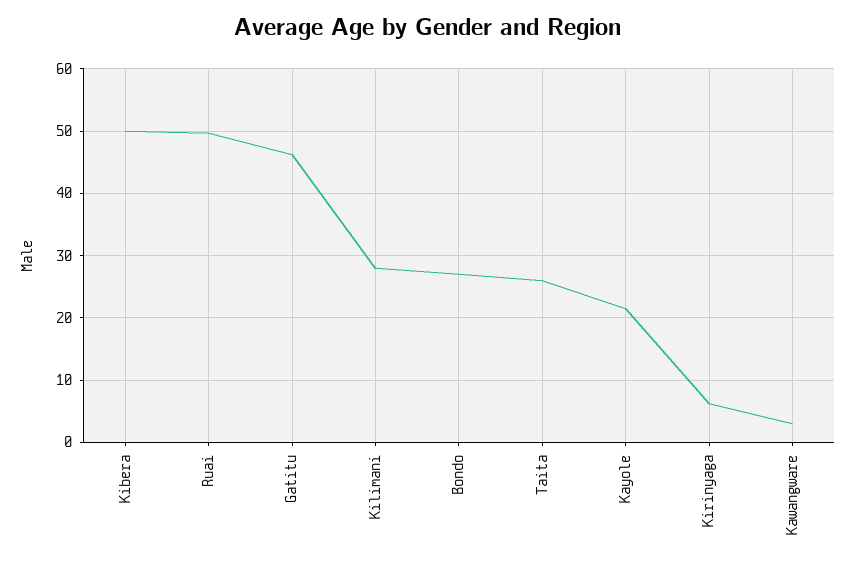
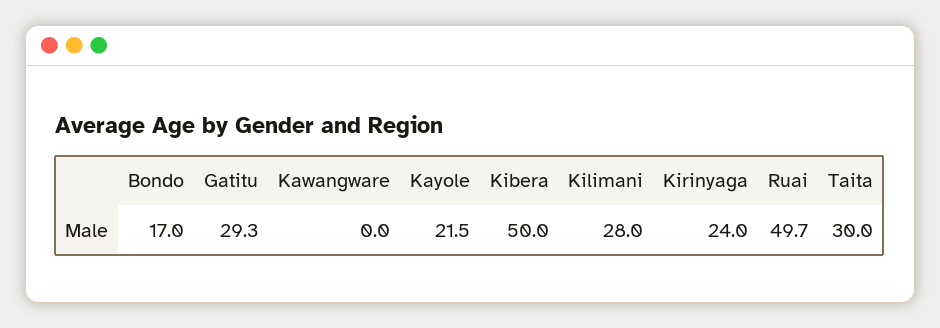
Gatitu: 46 -> 29.3
Bondo: 27 -> 17
Taita: 26 -> 30
Kirinyaga: 6 -> 24
Kawangware: 3 -> 0

